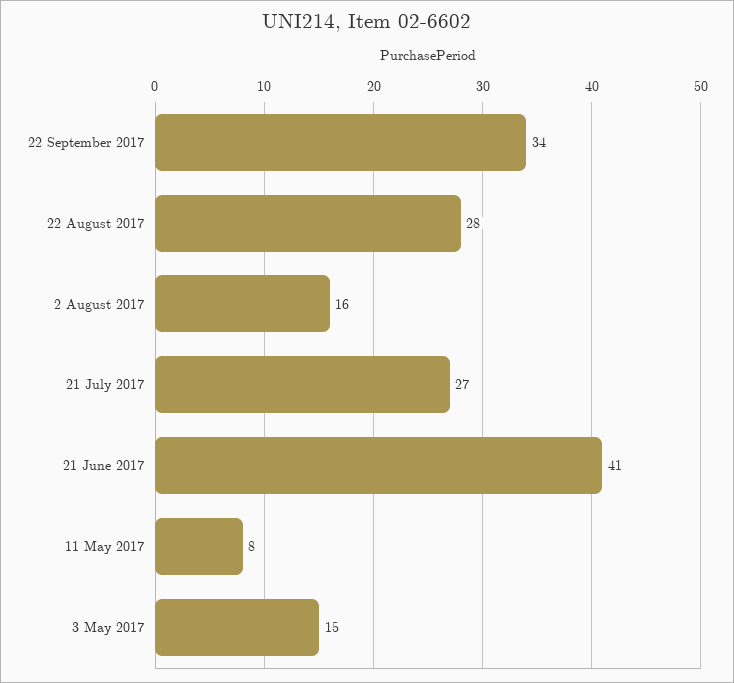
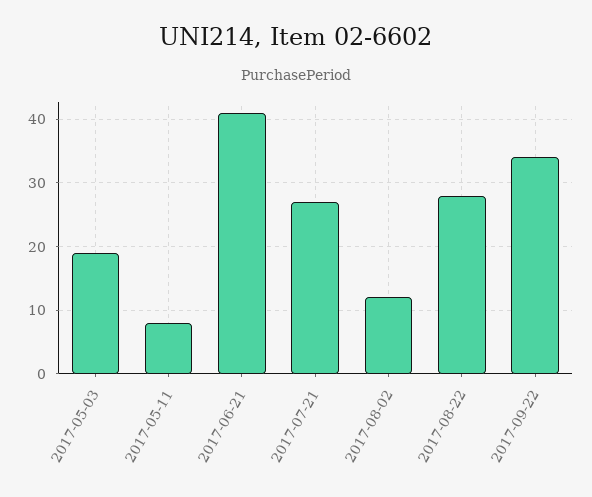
2 August 2017: 16 -> 12
3 May 2017: 15 -> 19

